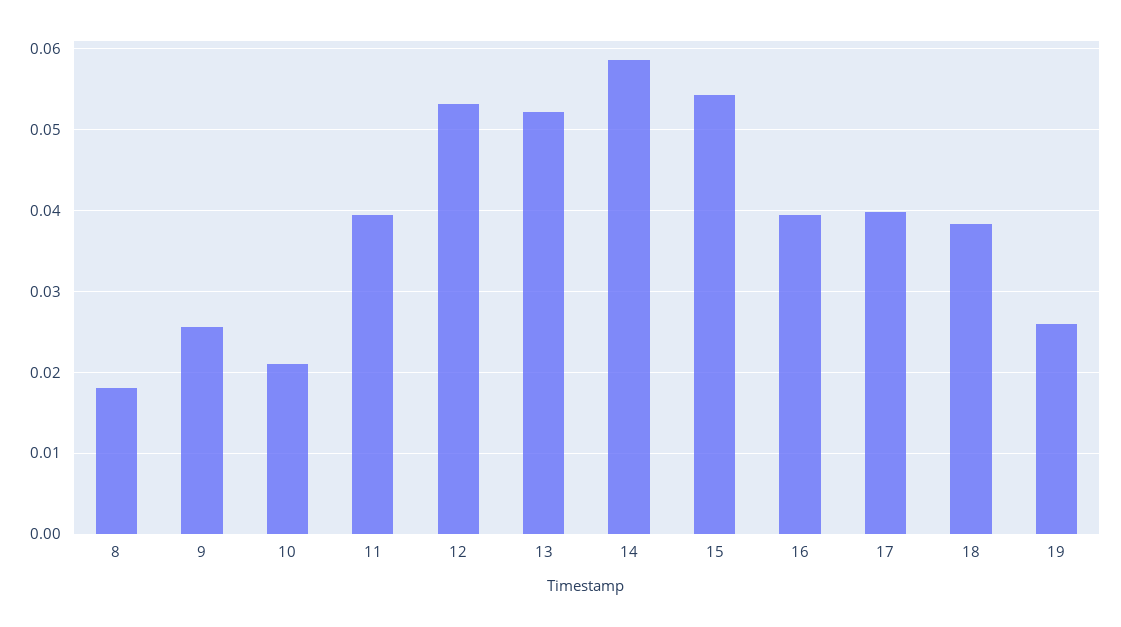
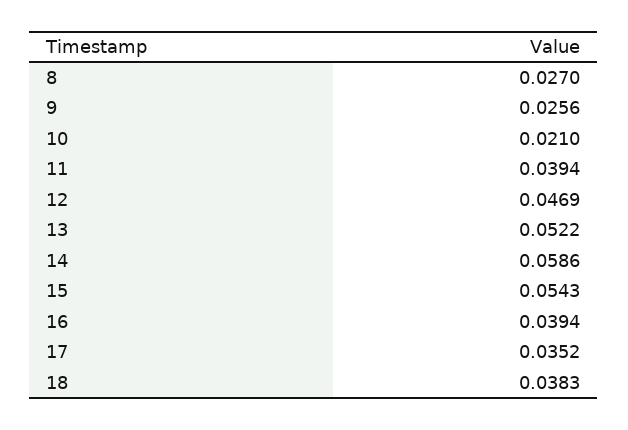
8: 0.018 -> 0.027
12: 0.053 -> 0.0469
17: 0.04 -> 0.0352
19: 0.026 -> none

